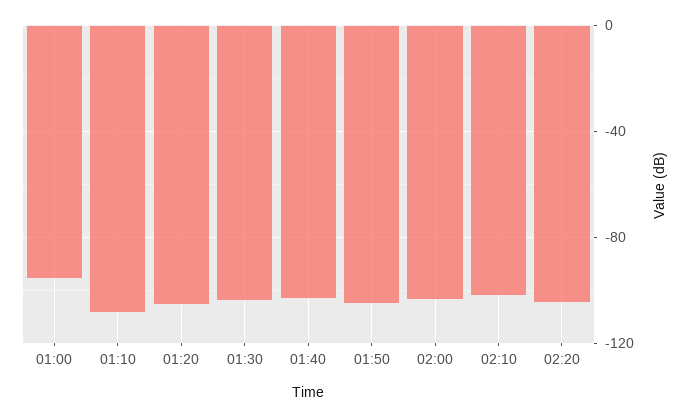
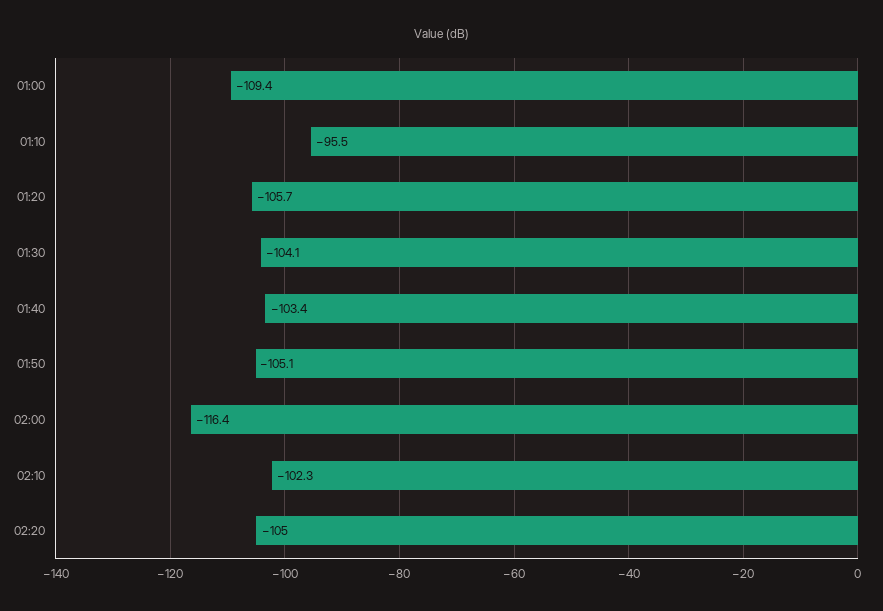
01:00: -95 -> -109.4
01:10: -110 -> -95.5
02:00: -105 -> -116.4

